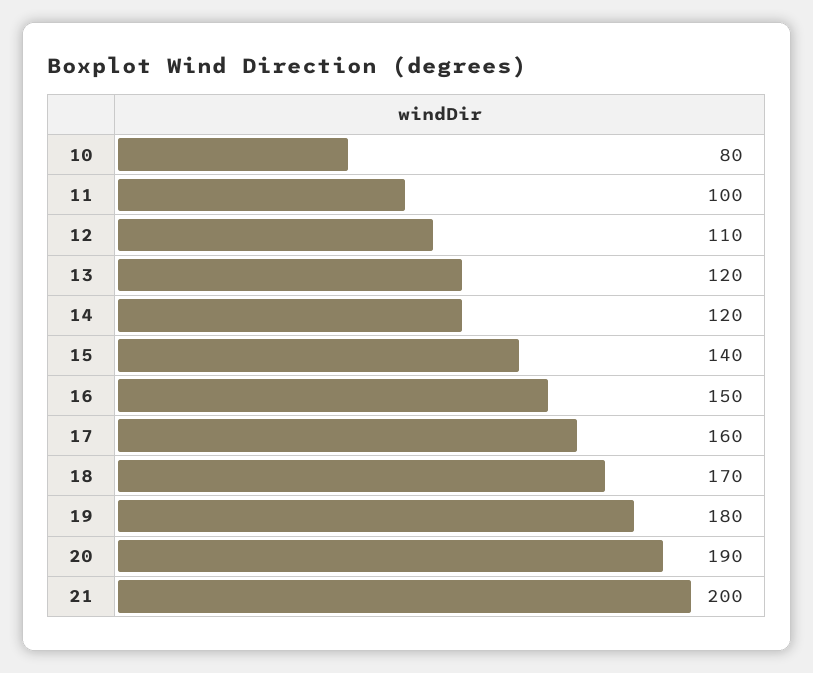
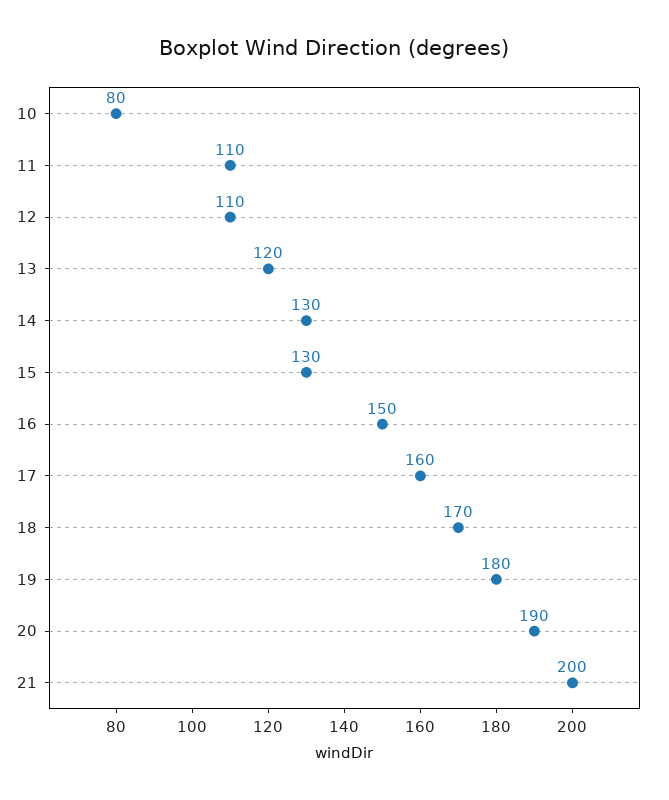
11: 100 -> 110
14: 120 -> 130
15: 140 -> 130

